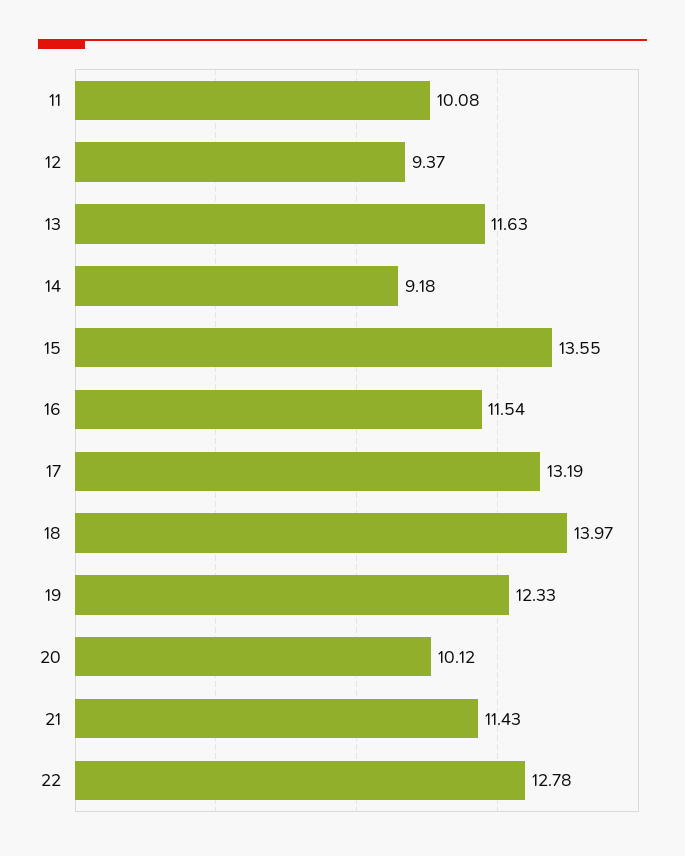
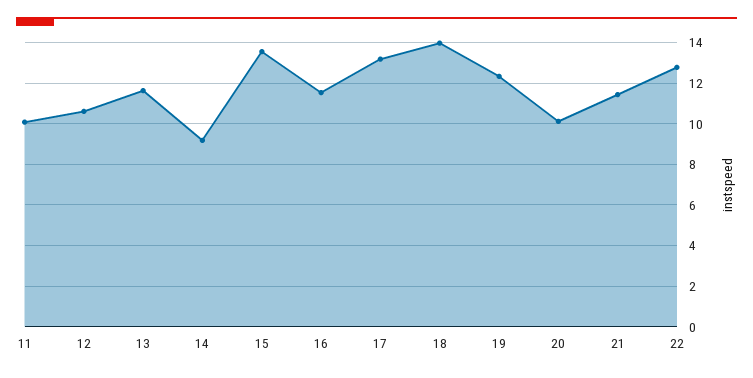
12: 9.37 -> 10.5

